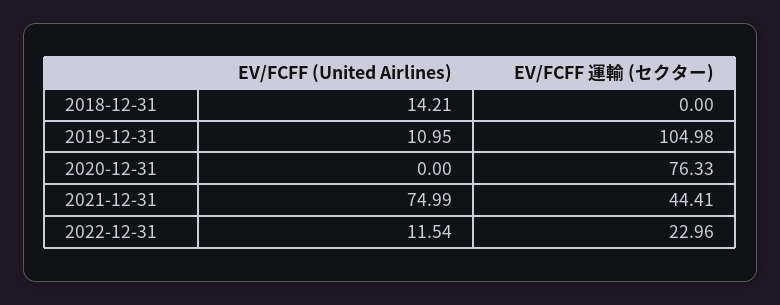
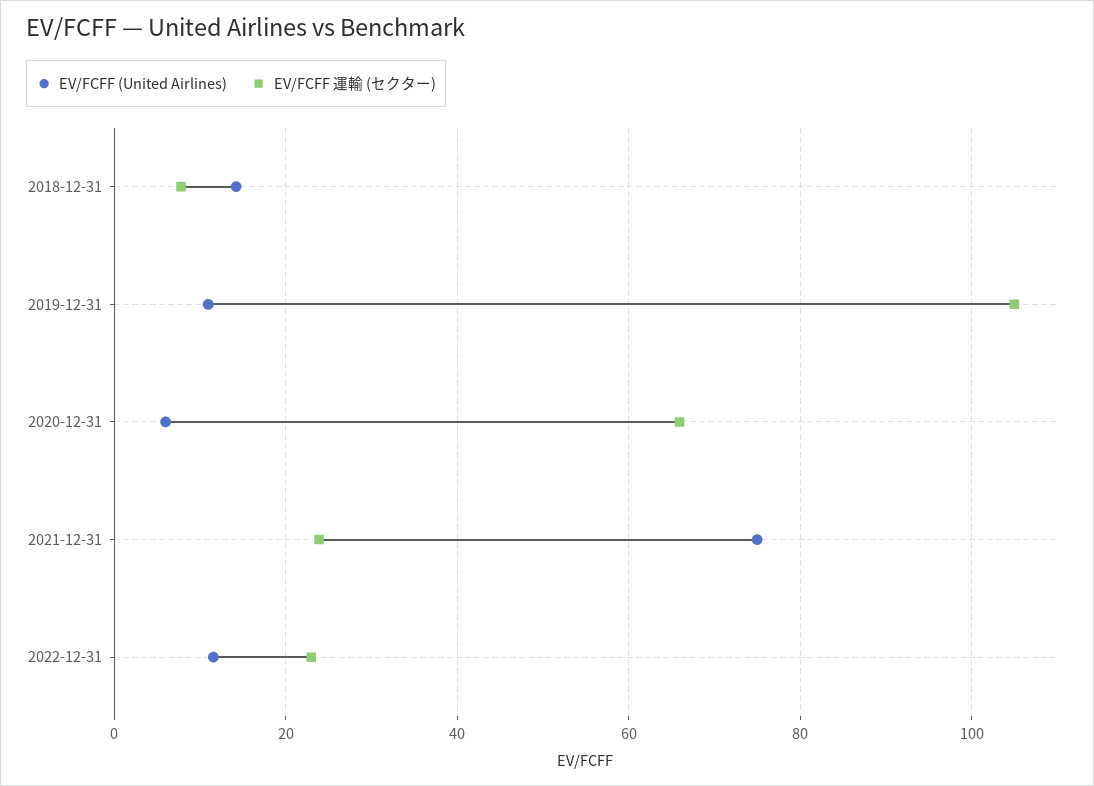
EV/FCFF 運輸 (セクター), 2018-12-31: 0 -> 8
EV/FCFF (United Airlines), 2020-12-31: 0 -> 6
EV/FCFF 運輸 (セクター), 2020-12-31: 76.33 -> 66
EV/FCFF 運輸 (セクター), 2021-12-31: 44.41 -> 24

